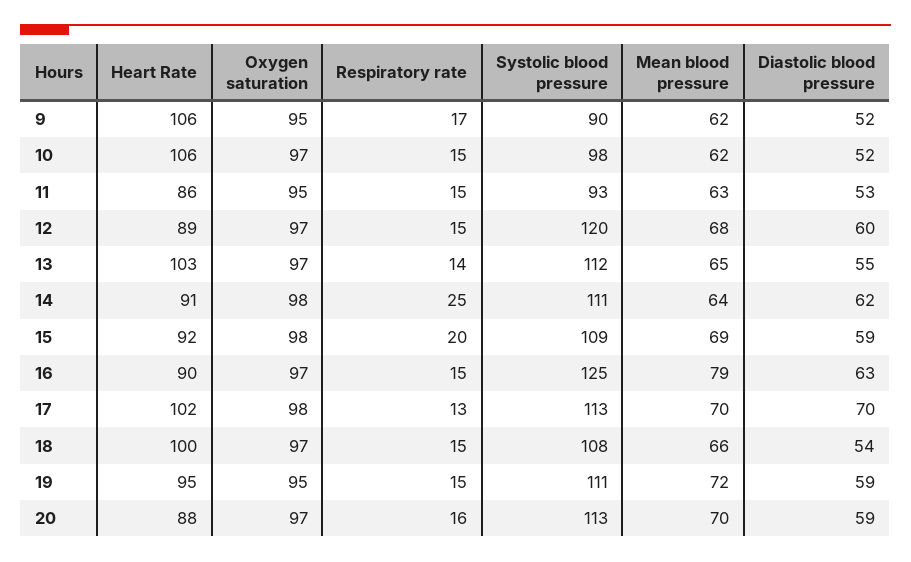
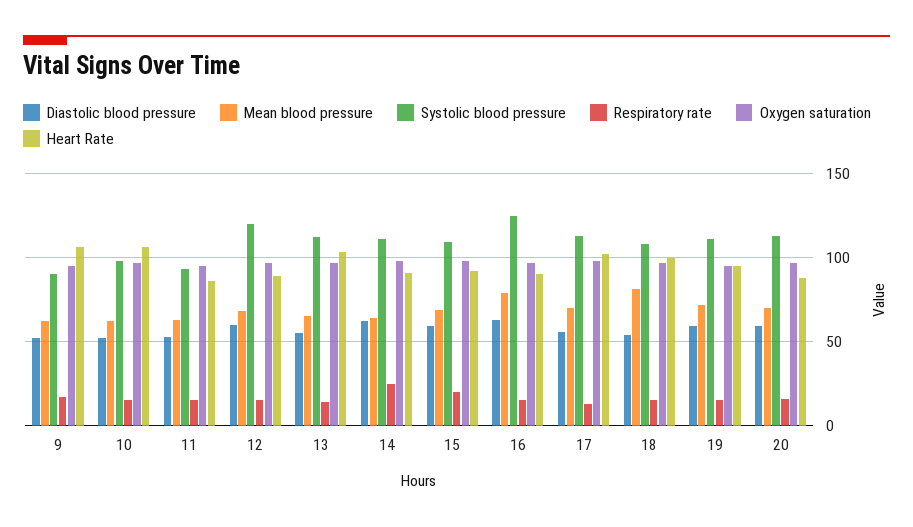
Diastolic blood pressure, 17: 70 -> 55
Mean blood pressure, 18: 66 -> 80

